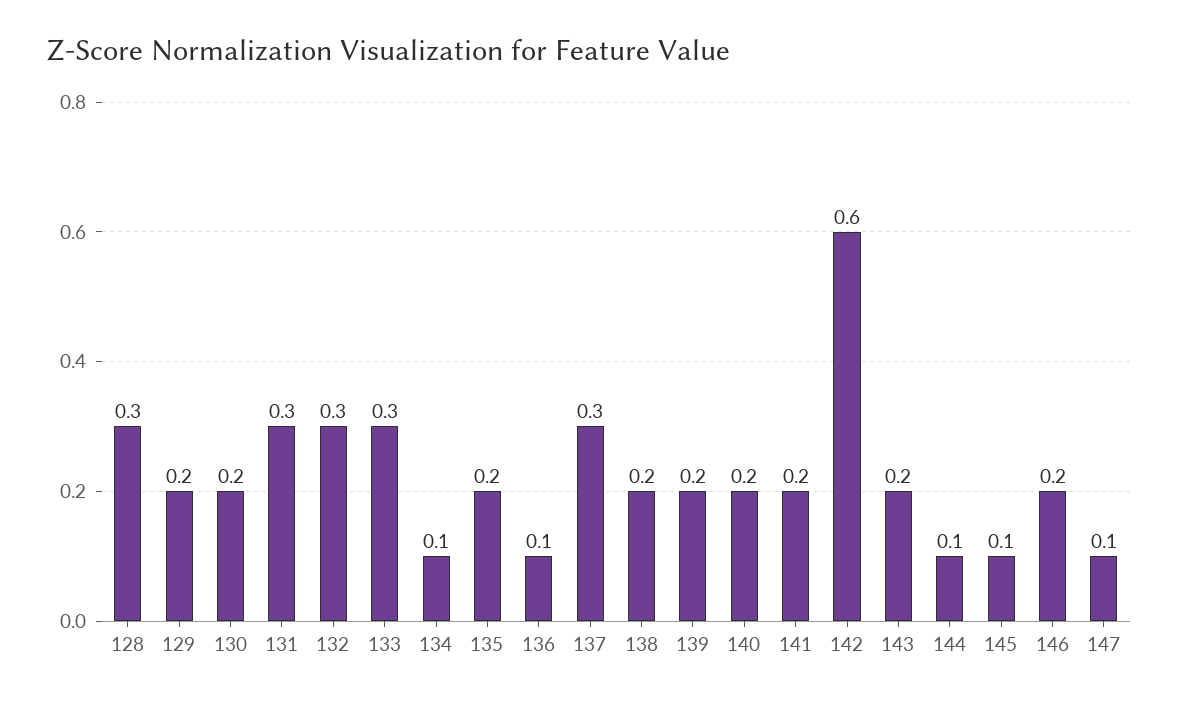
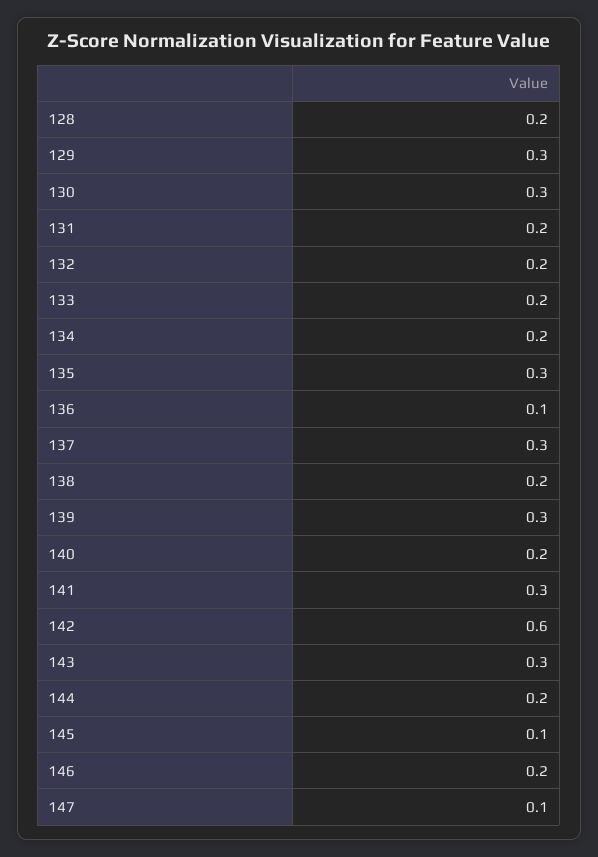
128: 0.3 -> 0.2
129: 0.2 -> 0.3
130: 0.2 -> 0.3
131: 0.3 -> 0.2
132: 0.3 -> 0.2
133: 0.3 -> 0.2
134: 0.1 -> 0.2
135: 0.2 -> 0.3
139: 0.2 -> 0.3
141: 0.2 -> 0.3
143: 0.2 -> 0.3
144: 0.1 -> 0.2

